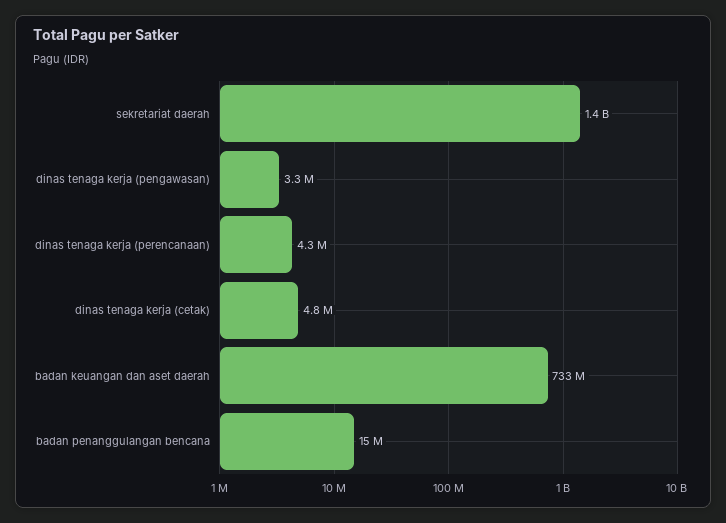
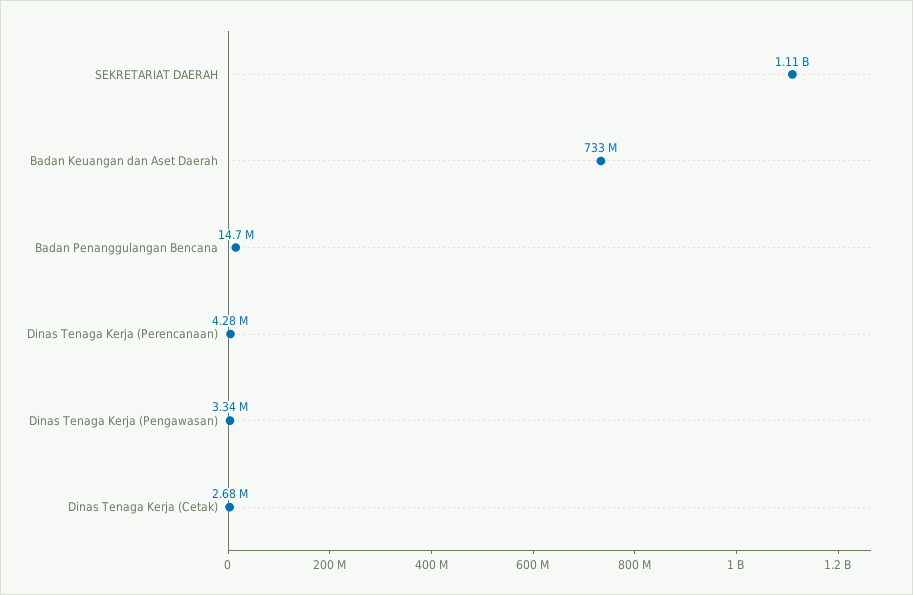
sekretariat daerah: 1400000000 -> 1110000000
dinas tenaga kerja (cetak): 4800000 -> 2680000

